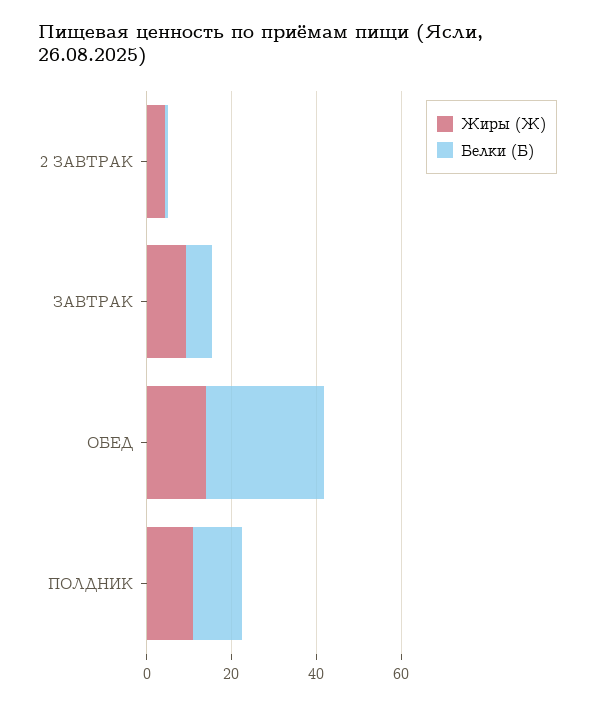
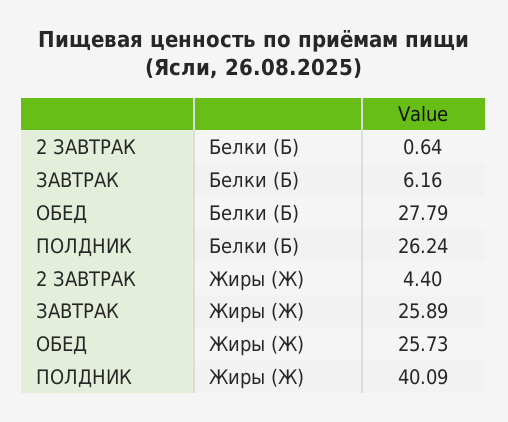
Жиры (Ж), ЗАВТРАК: 10 -> 25.89
Жиры (Ж), ОБЕД: 15 -> 25.73
Жиры (Ж), ПОЛДНИК: 10 -> 40.09
Белки (Б), ПОЛДНИК: 10 -> 26.24

